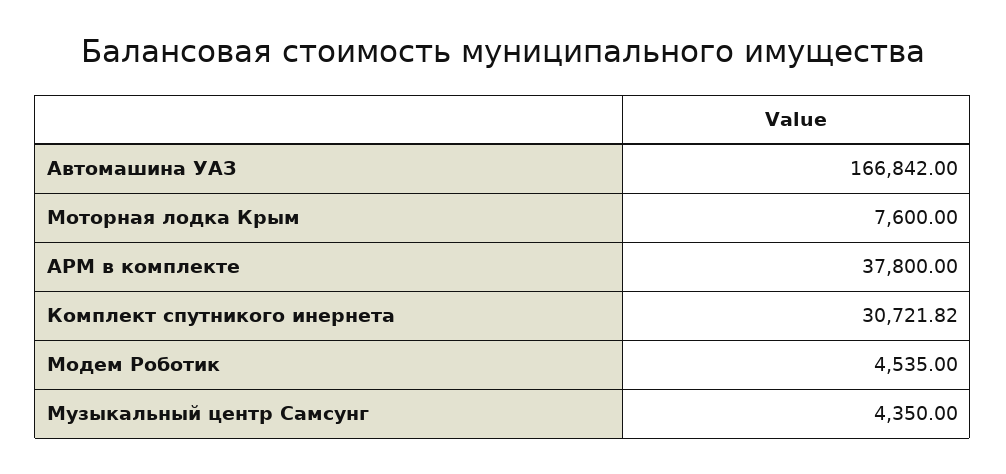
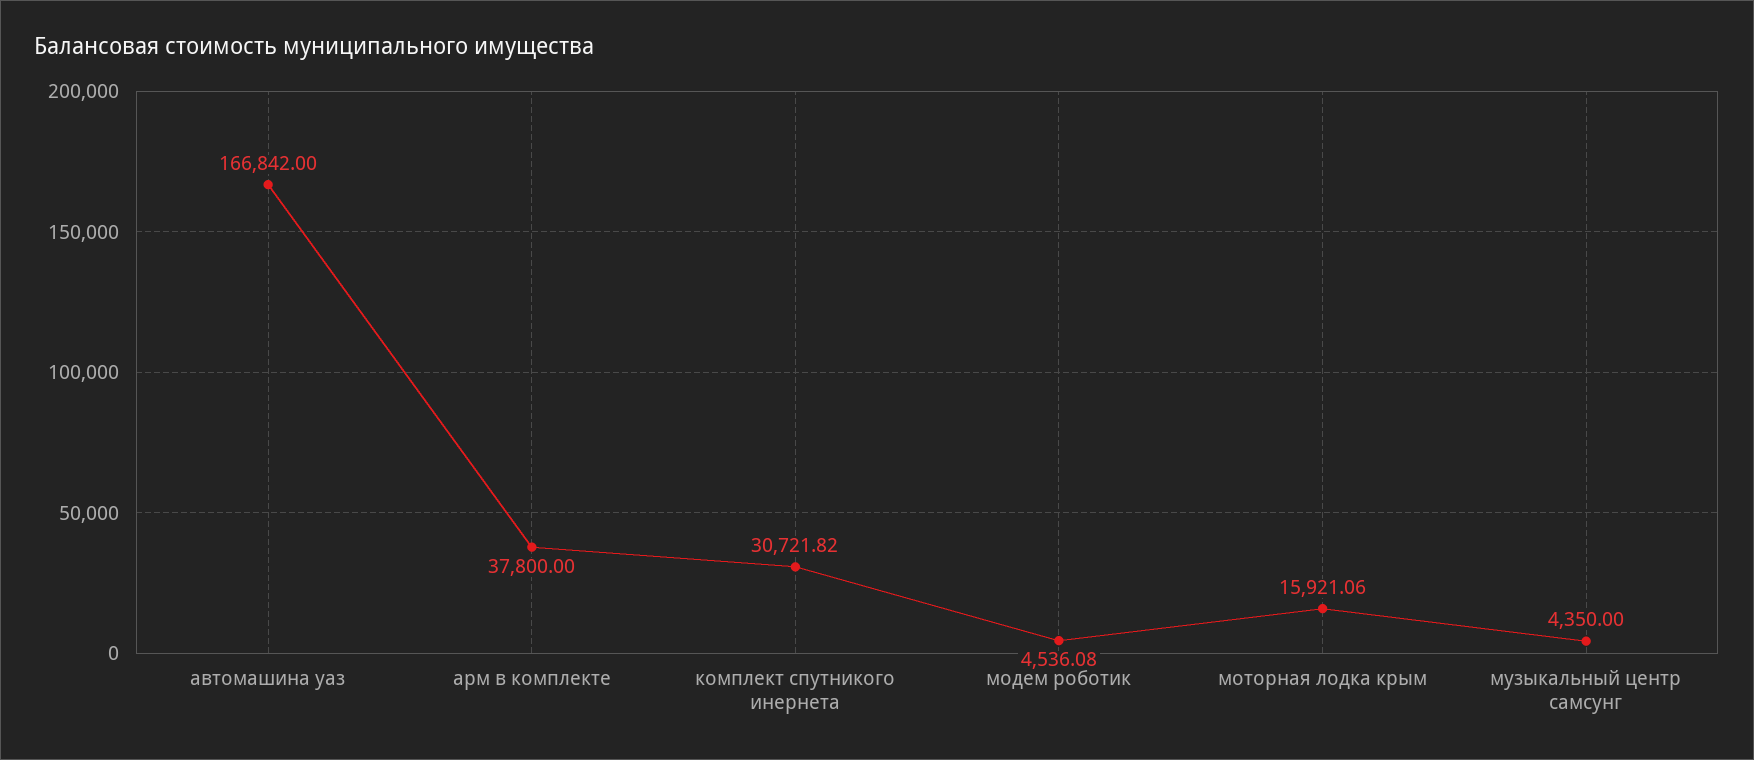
Моторная лодка Крым: 7600 -> 15921.06
Модем Роботик: 4535 -> 4536.08

